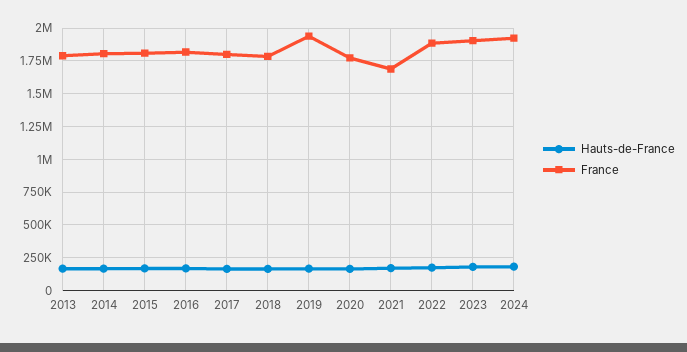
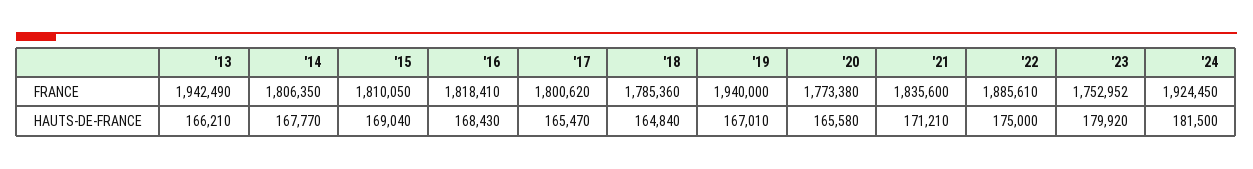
France, 2013: 1800000 -> 1942490
France, 2021: 1700000 -> 1835600
France, 2023: 1900000 -> 1752952

